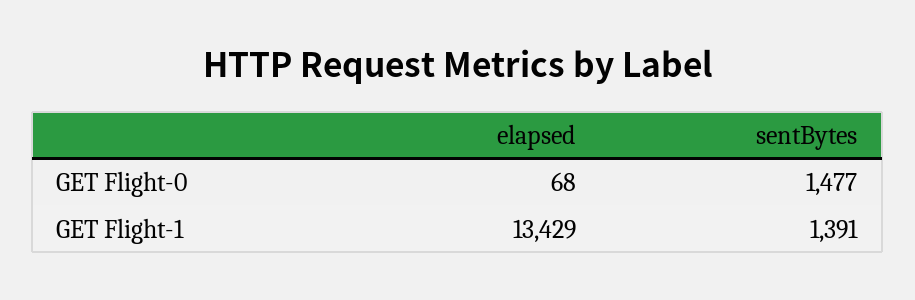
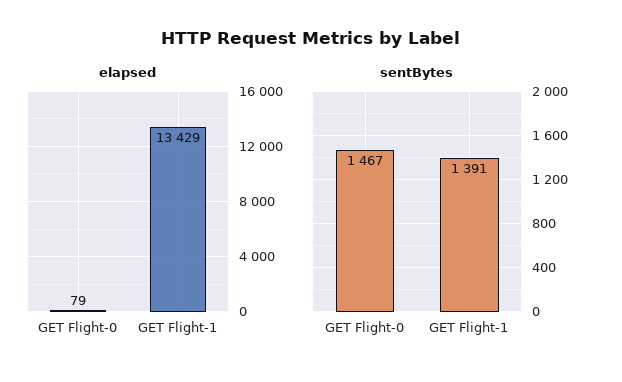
elapsed, GET Flight-0: 68 -> 79
sentBytes, GET Flight-0: 1477 -> 1467

